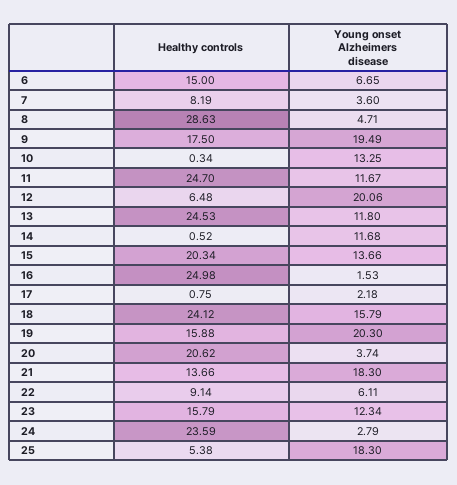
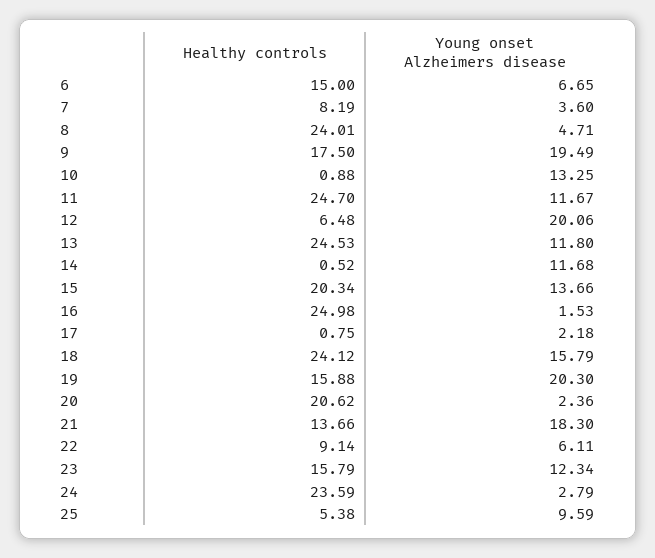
Healthy controls, 8: 28.63 -> 24.01
Healthy controls, 10: 0.34 -> 0.88
Young onset Alzheimers disease, 20: 3.74 -> 2.36
Young onset Alzheimers disease, 25: 18.3 -> 9.59

